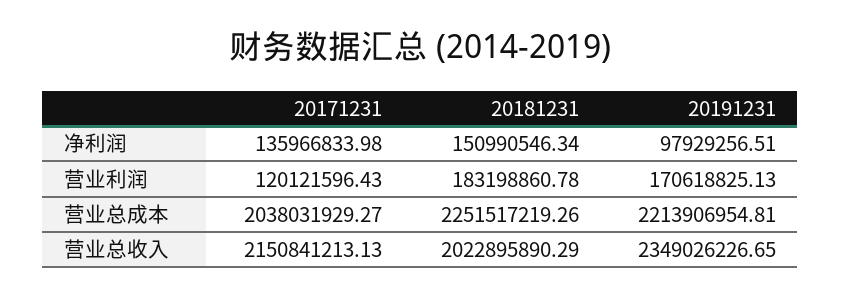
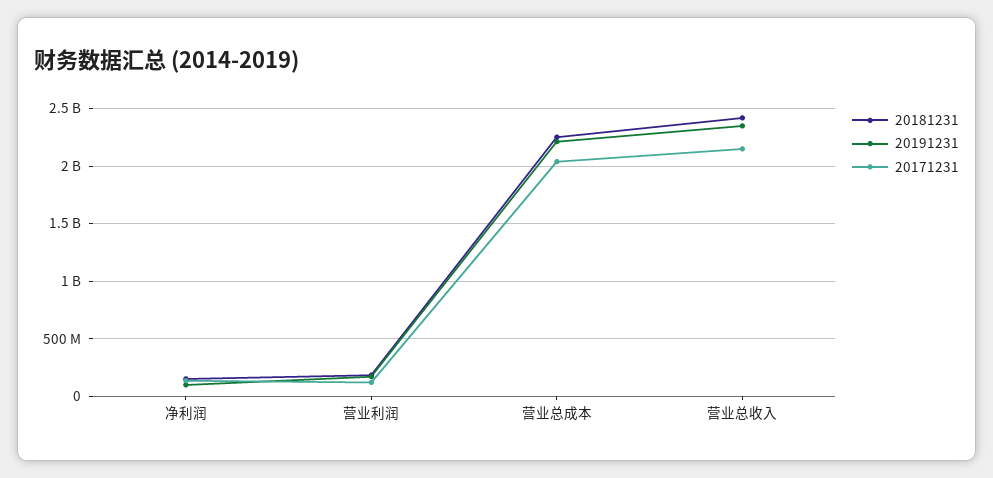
20181231, 营业总收入: 2022895890.29 -> 2400000000

